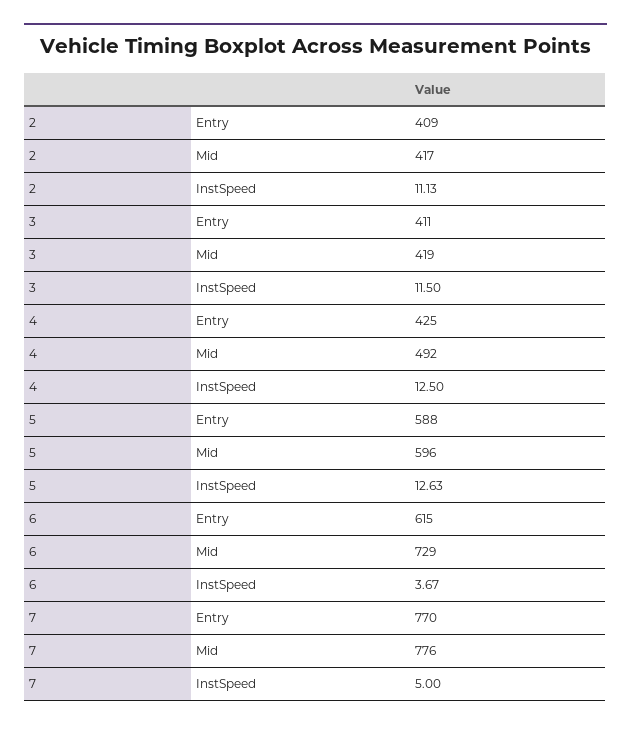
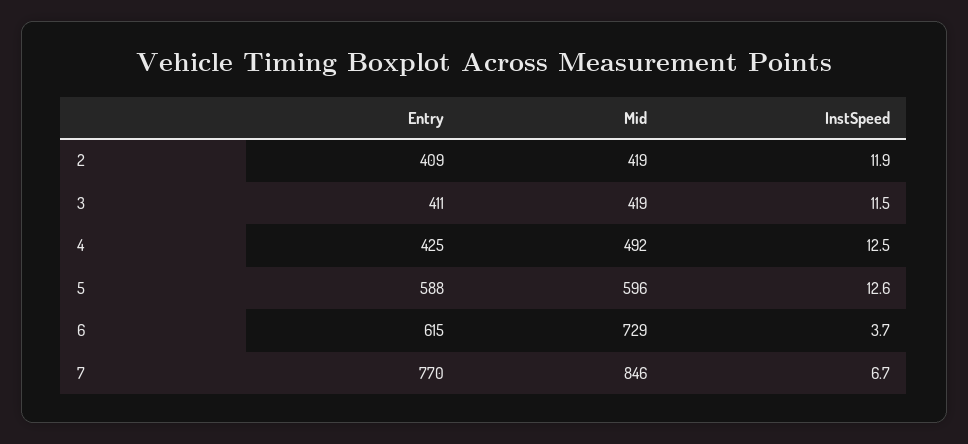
2, Mid: 417 -> 419
2, InstSpeed: 11.13 -> 11.9
7, Mid: 776 -> 846
7, InstSpeed: 5 -> 6.7

